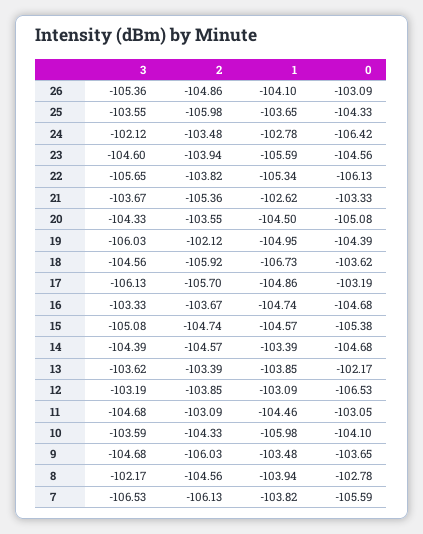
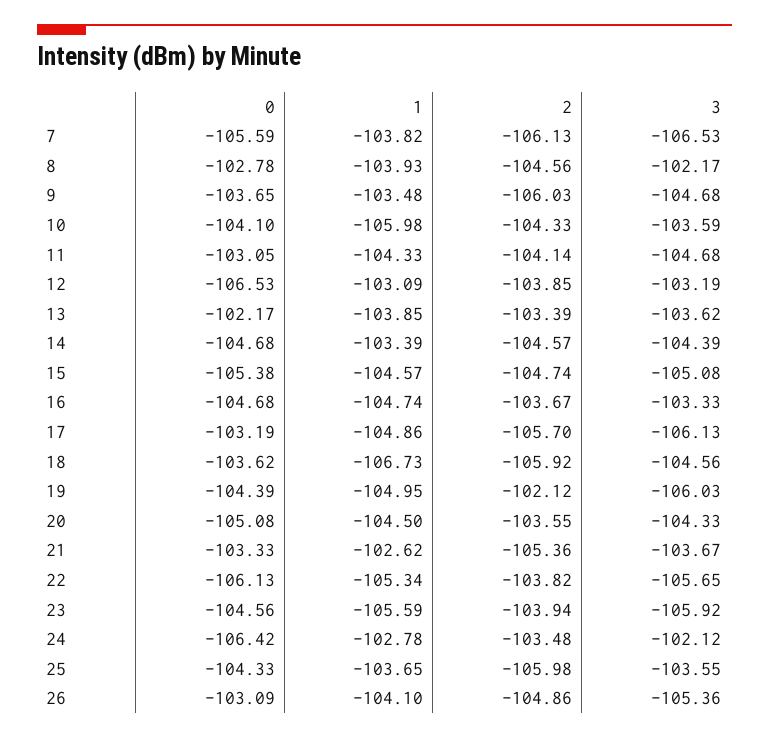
3, 23: -104.6 -> -105.92
2, 11: -103.09 -> -104.14
1, 11: -104.46 -> -104.33
1, 8: -103.94 -> -103.93

